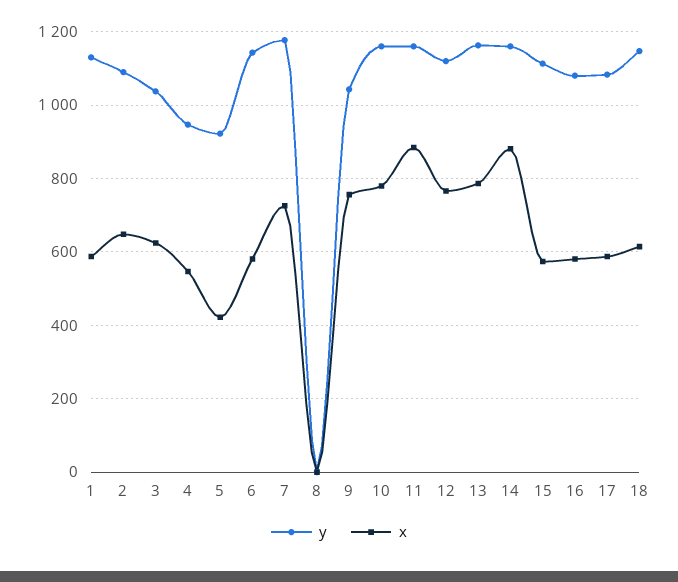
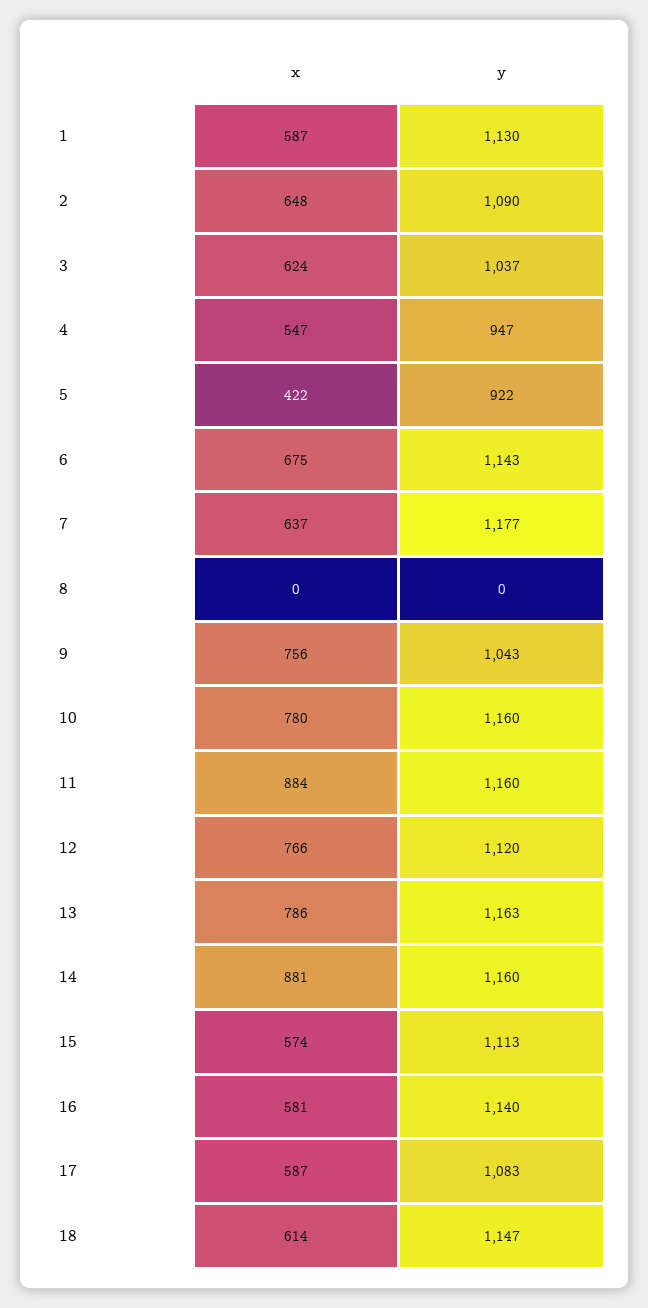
x, 6: 580 -> 675
x, 7: 720 -> 637
y, 16: 1080 -> 1140

